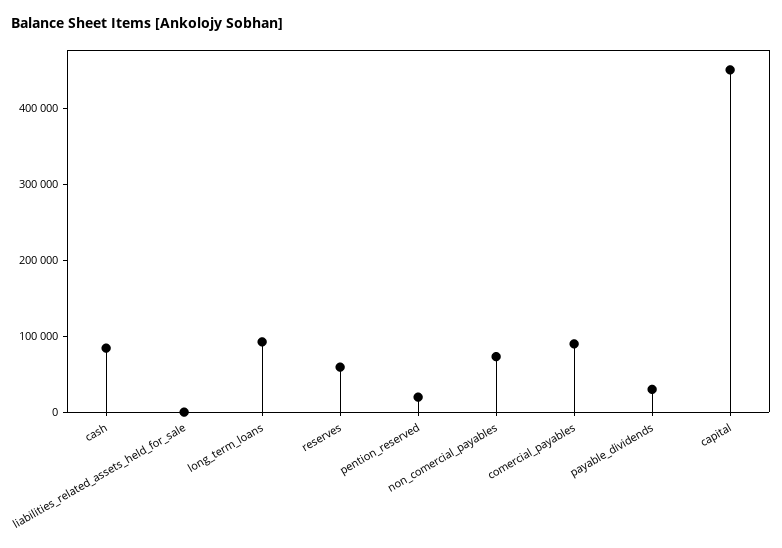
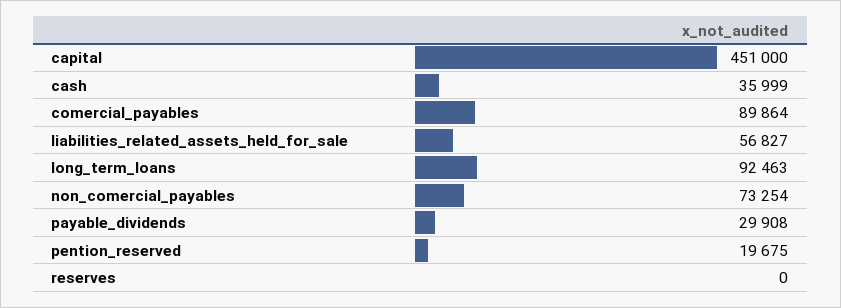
cash: 80000 -> 35999
liabilities_related_assets_held_for_sale: 0 -> 56827
reserves: 60000 -> 0

